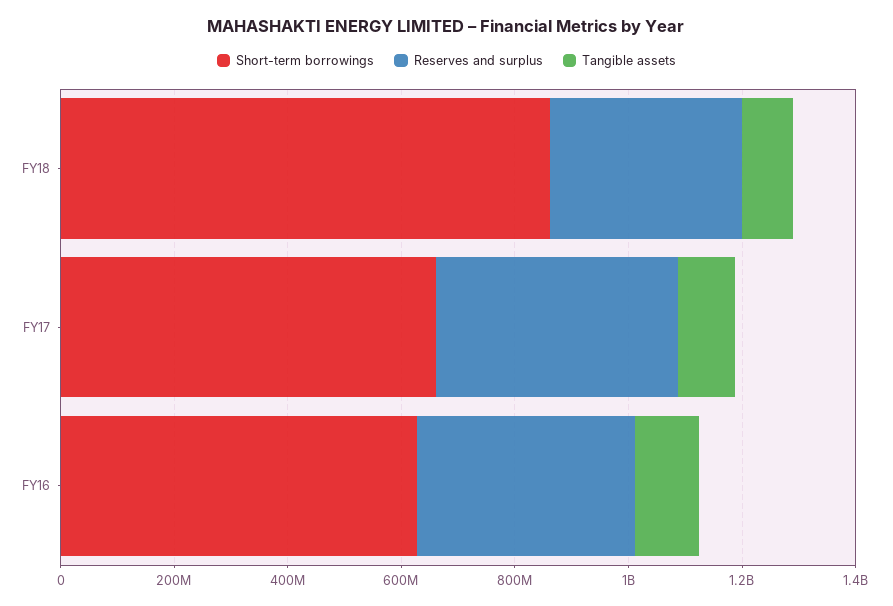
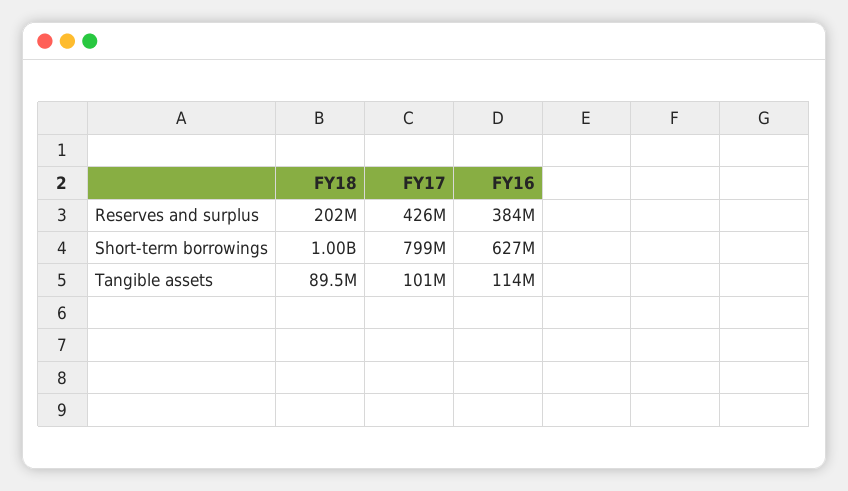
Short-term borrowings, FY18: 850000000 -> 1000000000
Reserves and surplus, FY18: 350000000 -> 202000000
Short-term borrowings, FY17: 650000000 -> 799000000

